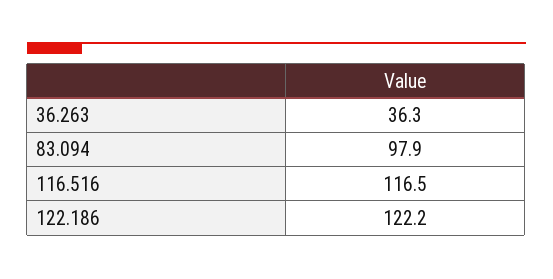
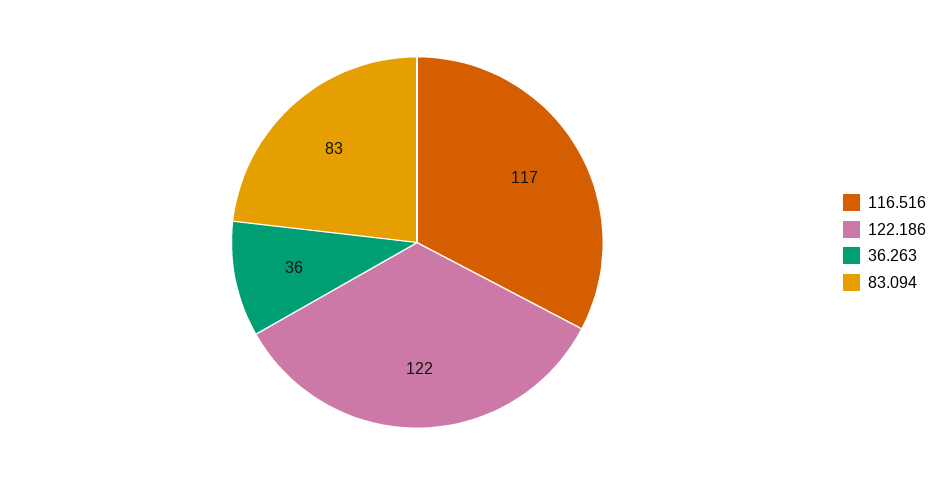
83.094: 97.9 -> 83

